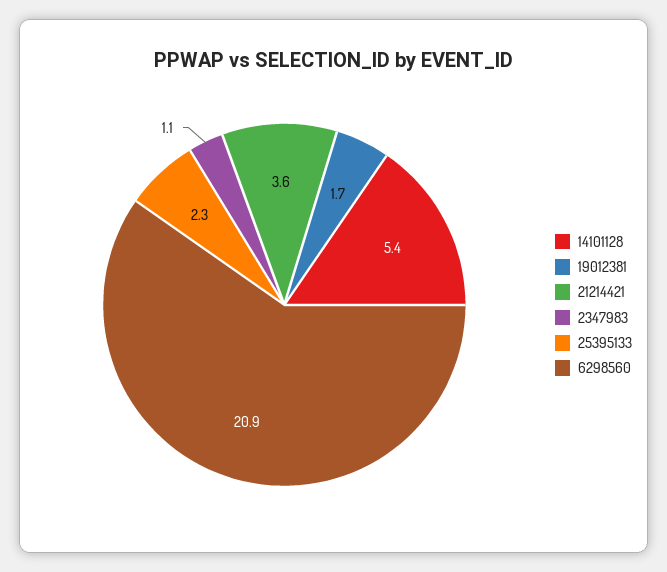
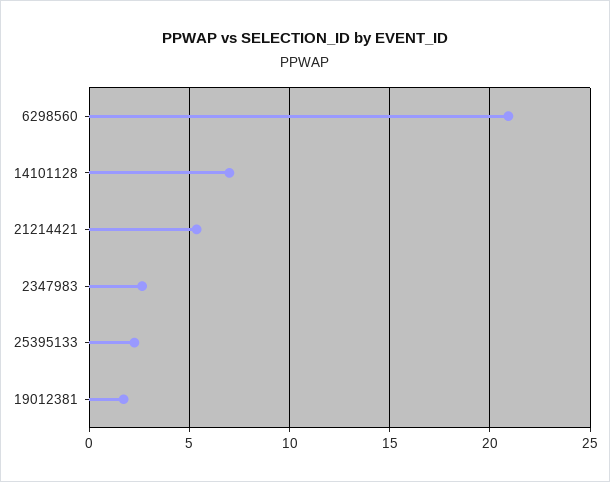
14101128: 5.4 -> 7
21214421: 3.6 -> 5.5
2347983: 1.1 -> 2.5

